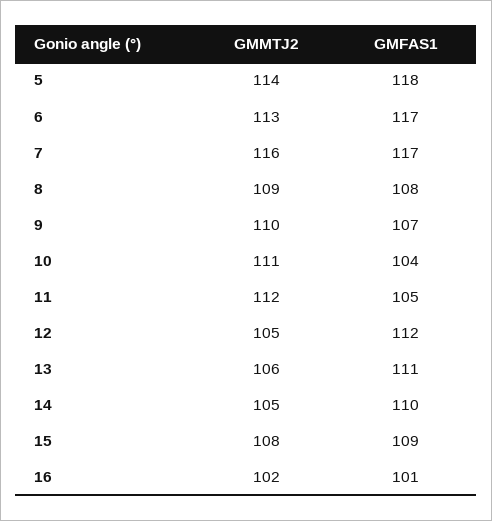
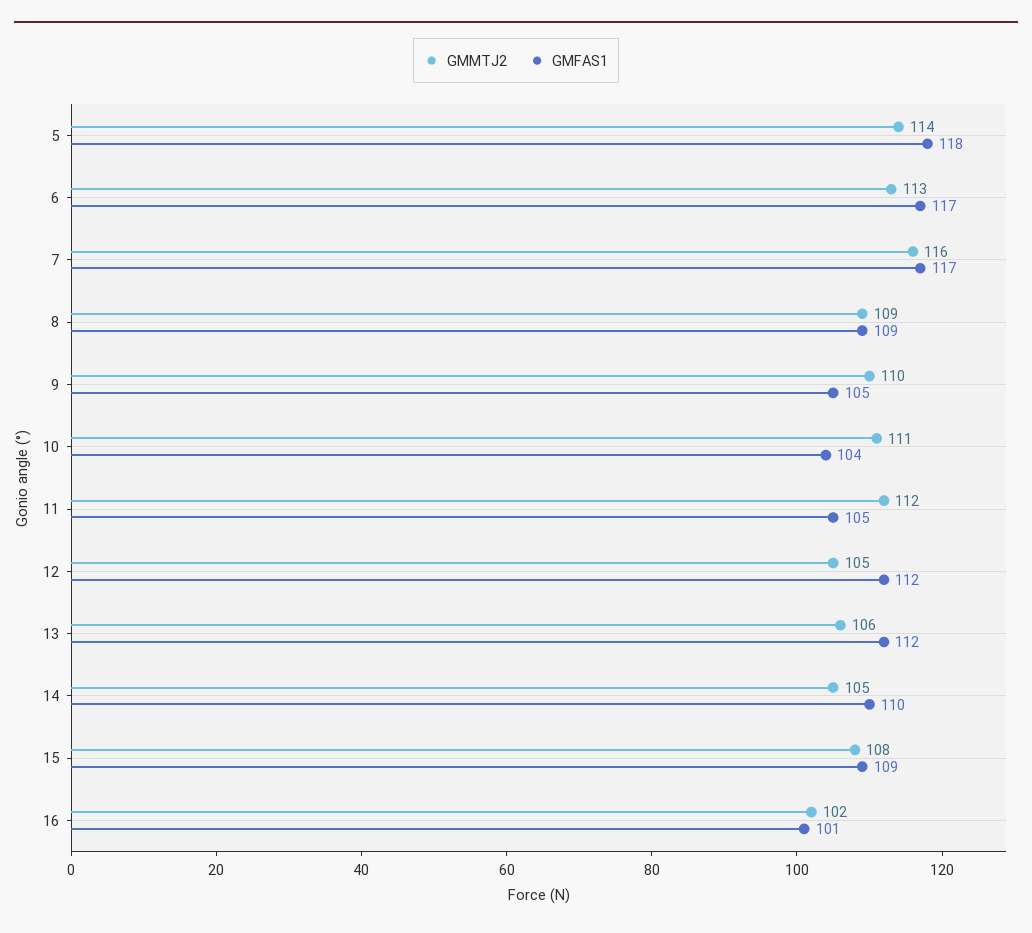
GMFAS1, 8: 108 -> 109
GMFAS1, 9: 107 -> 105
GMFAS1, 13: 111 -> 112

